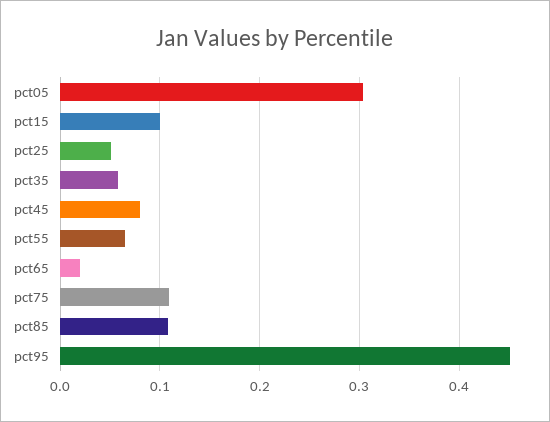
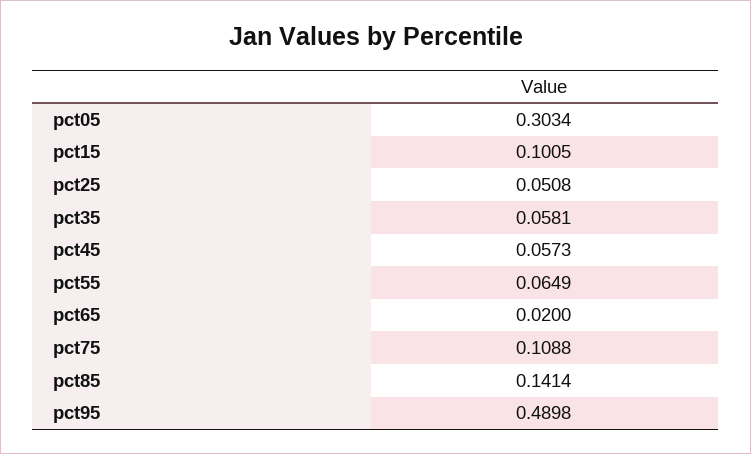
pct45: 0.08 -> 0.0573
pct85: 0.11 -> 0.1414
pct95: 0.45 -> 0.4898

